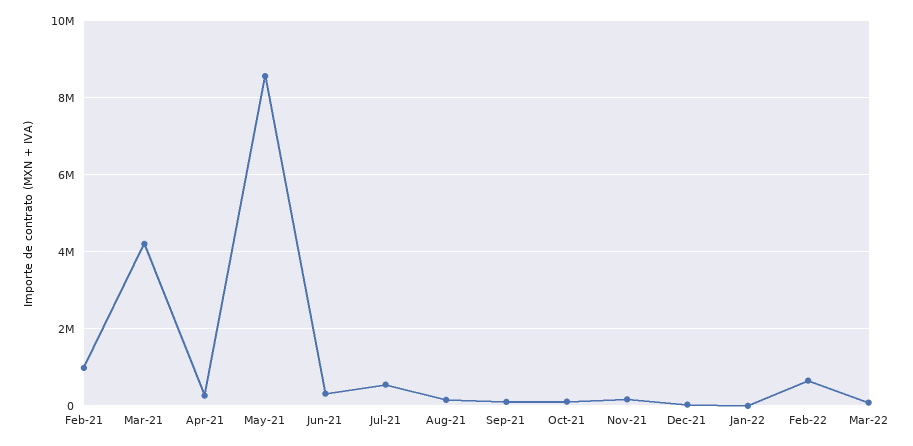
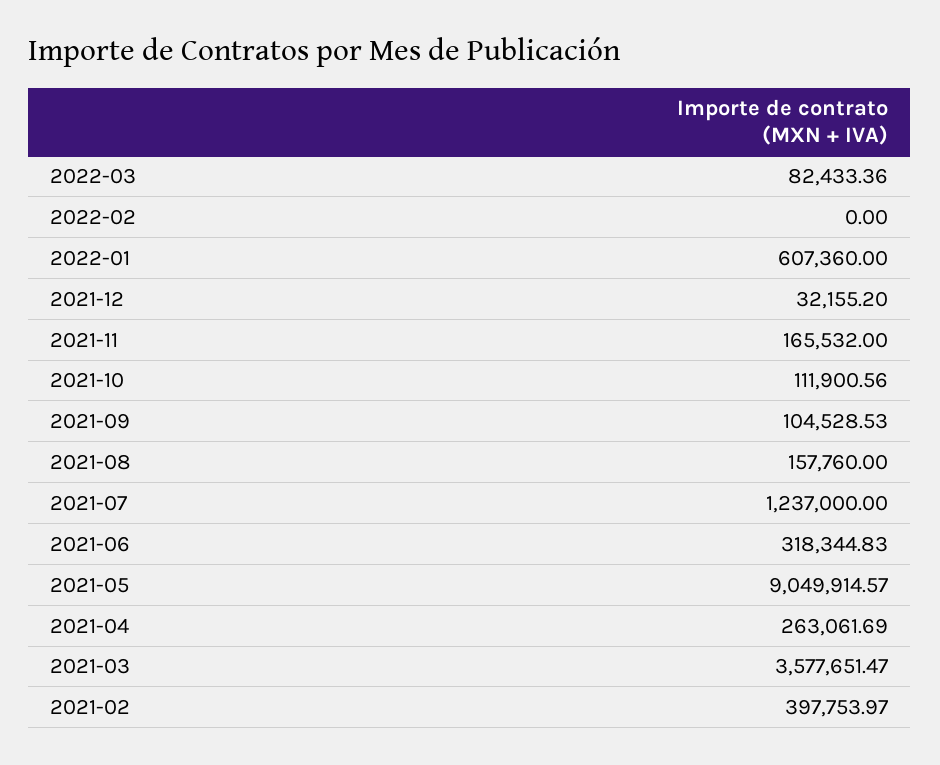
Feb-21: 1000000 -> 397753.97
Mar-21: 4200000 -> 3577651.47
May-21: 8600000 -> 9049914.57
Jul-21: 600000 -> 1237000
Jan-22: 0 -> 607360
Feb-22: 600000 -> 0

